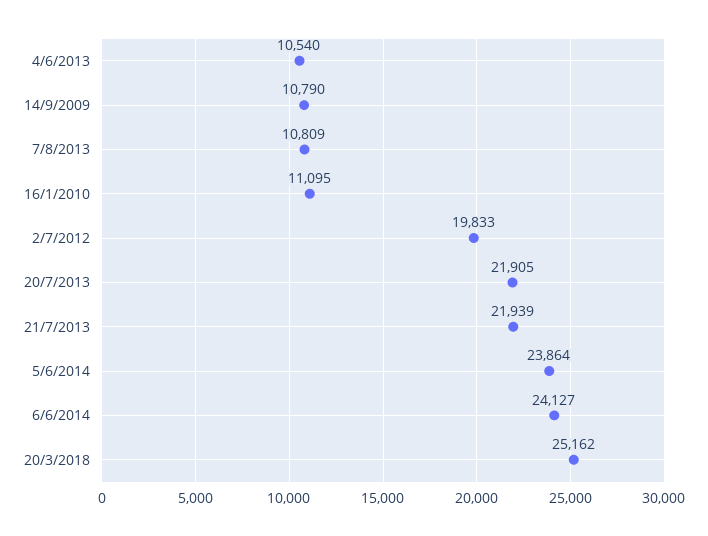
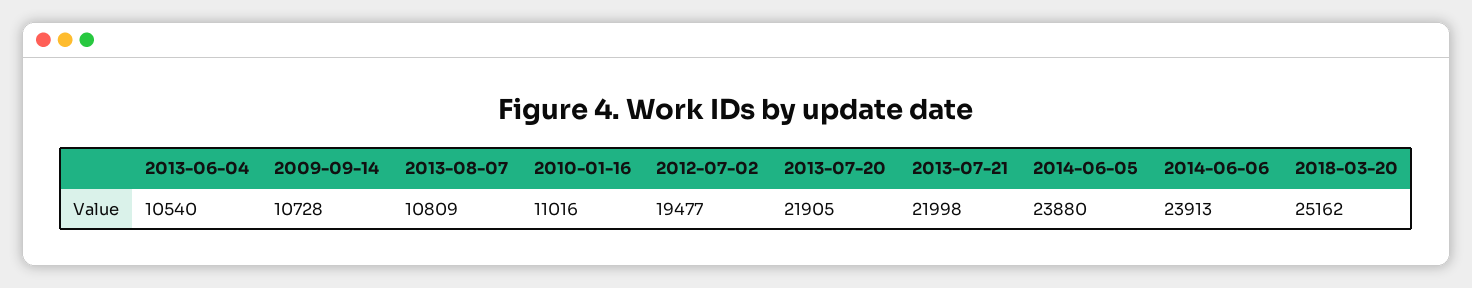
14/9/2009: 10790 -> 10728
16/1/2010: 11095 -> 11016
2/7/2012: 19833 -> 19477
21/7/2013: 21939 -> 21998
5/6/2014: 23864 -> 23880
6/6/2014: 24127 -> 23913

